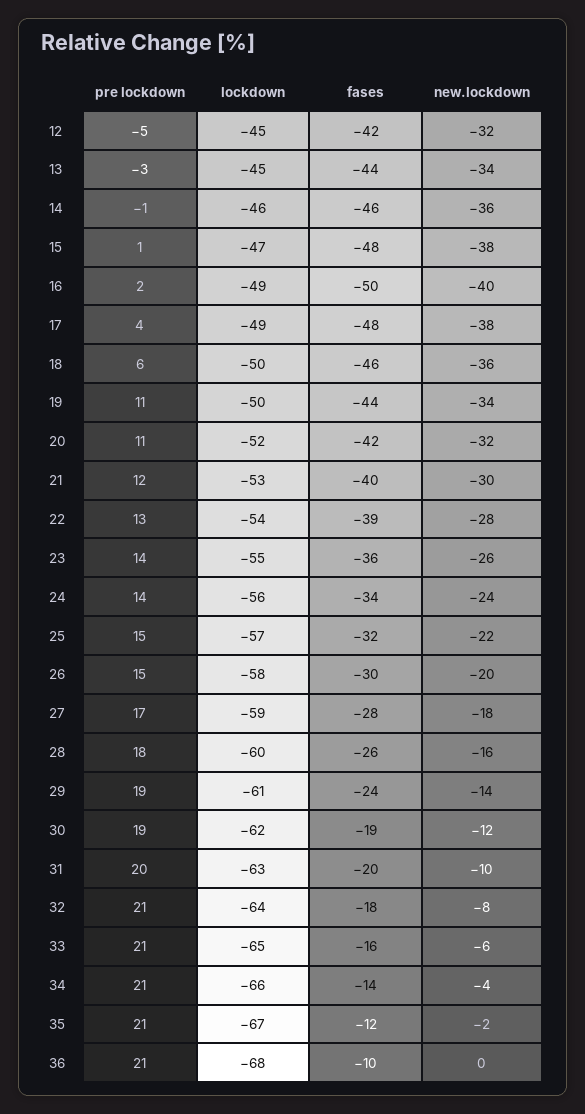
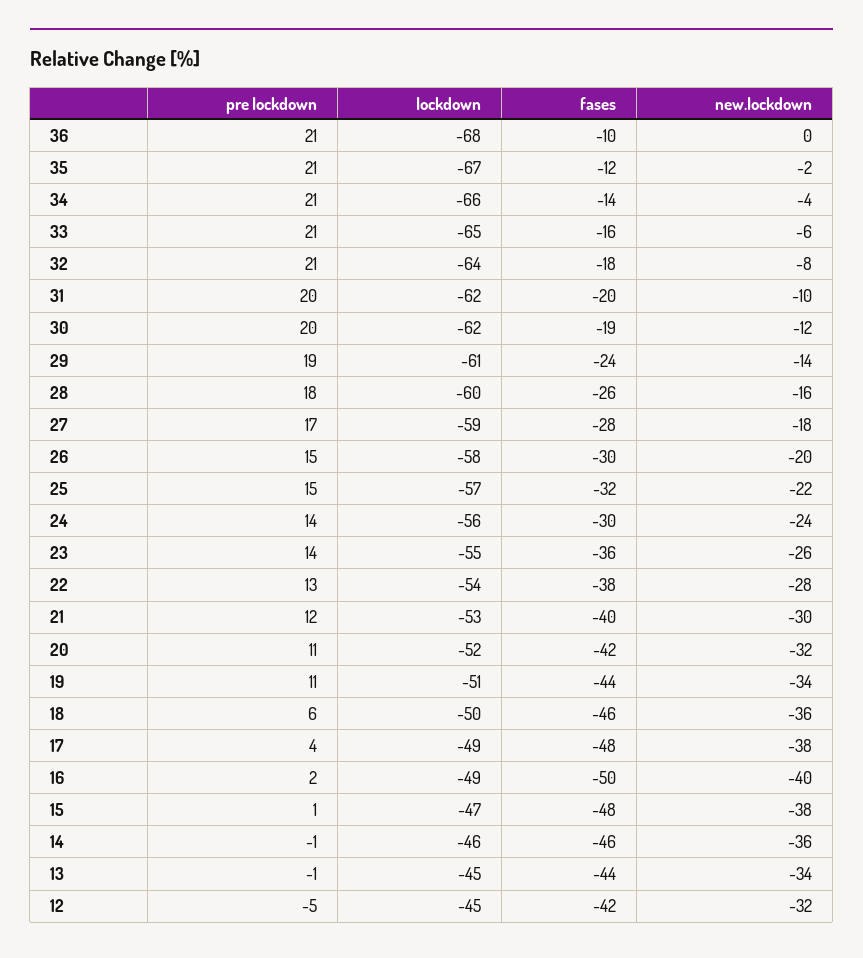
pre lockdown, 13: -3 -> -1
lockdown, 19: -50 -> -51
fases, 22: -39 -> -38
fases, 24: -34 -> -30
pre lockdown, 30: 19 -> 20
lockdown, 31: -63 -> -62

